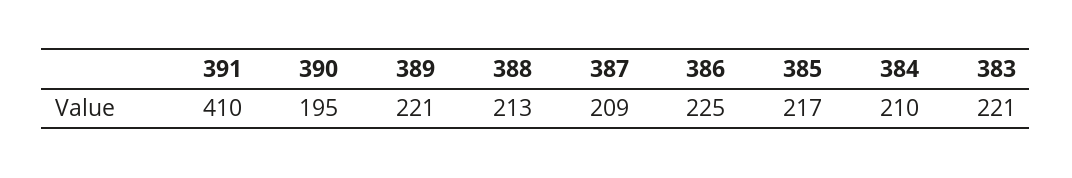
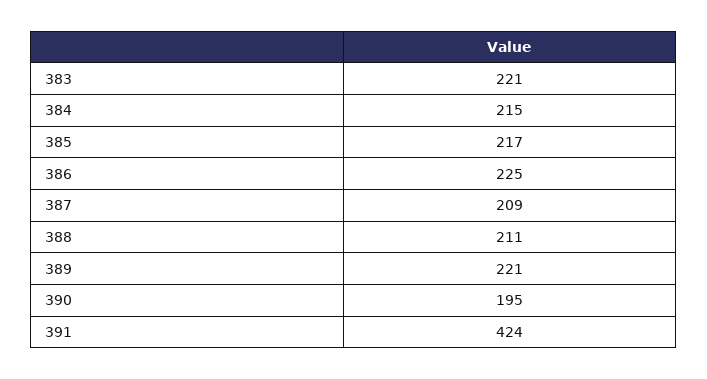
391: 410 -> 424
388: 213 -> 211
384: 210 -> 215

